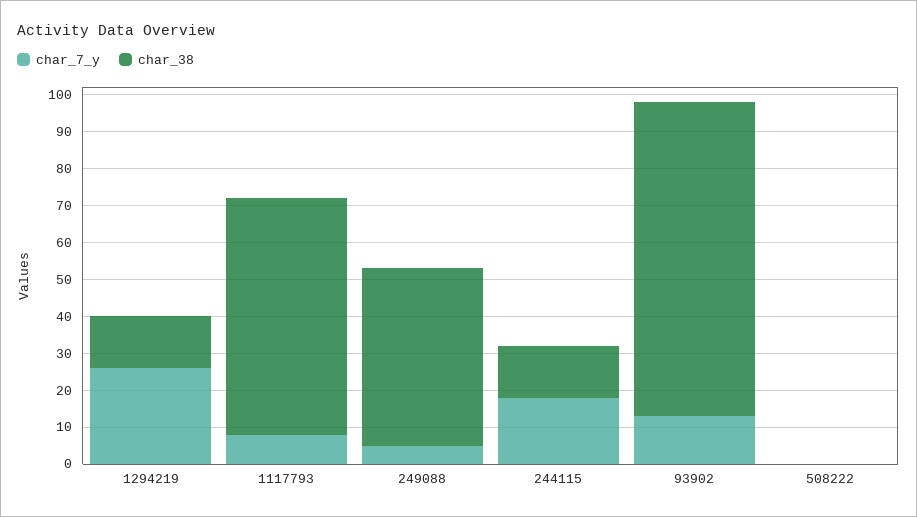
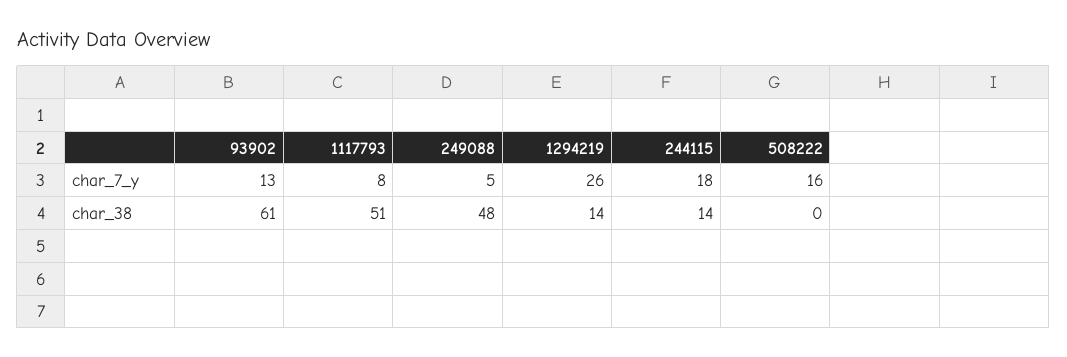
char_38, 1117793: 65 -> 51
char_38, 93902: 85 -> 61
char_7_y, 508222: 0 -> 16

